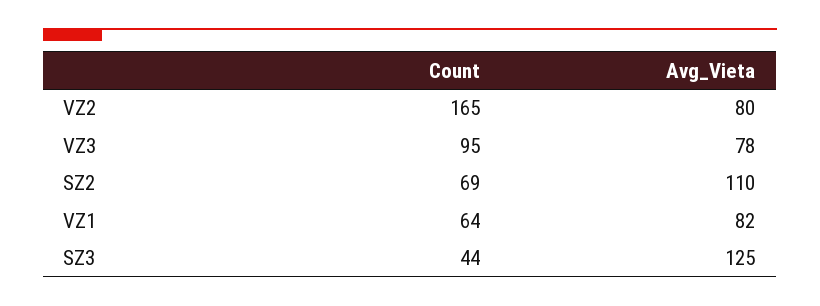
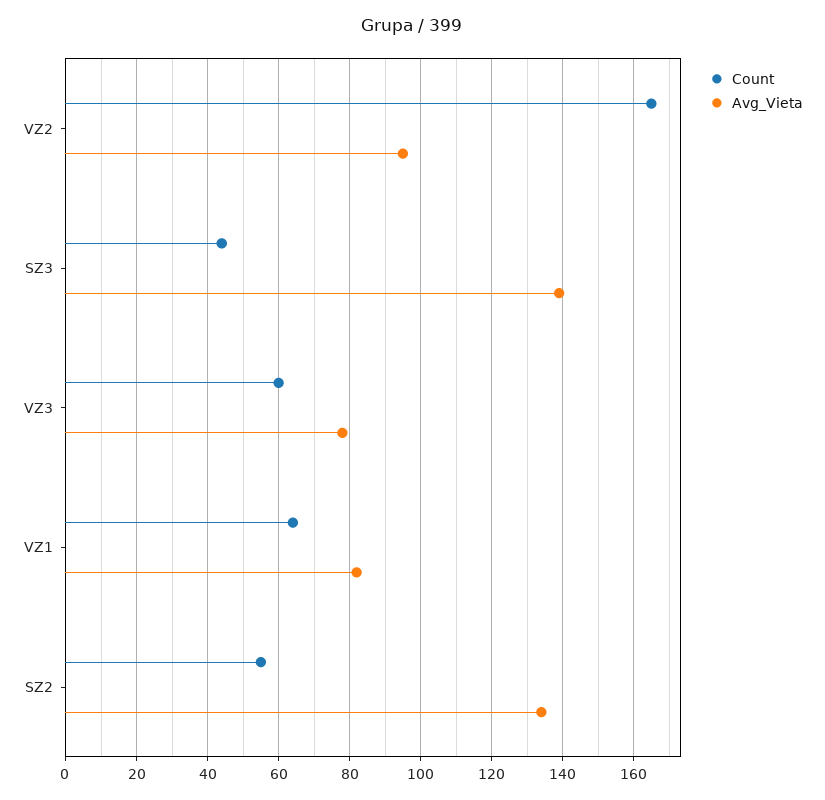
Avg_Vieta, VZ2: 80 -> 95
Count, VZ3: 95 -> 60
Count, SZ2: 69 -> 55
Avg_Vieta, SZ2: 110 -> 135
Avg_Vieta, SZ3: 125 -> 140

